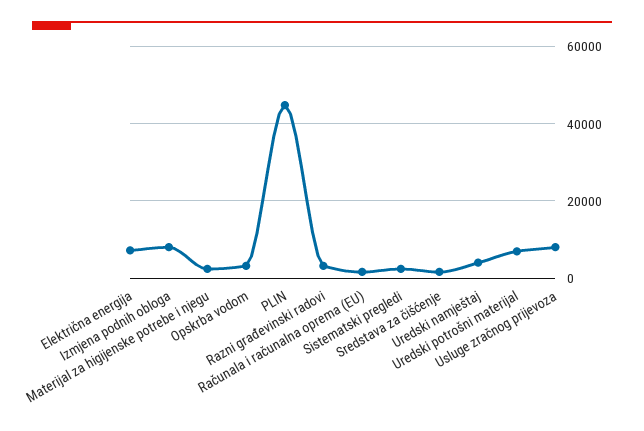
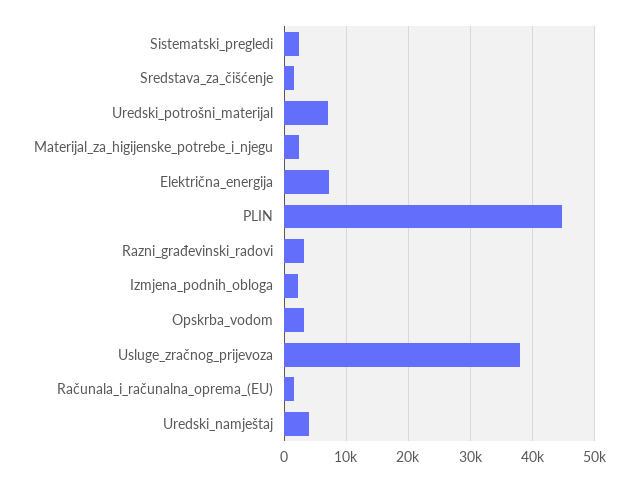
Izmjena podnih obloga: 8000 -> 2000
Usluge zračnog prijevoza: 8000 -> 38000

